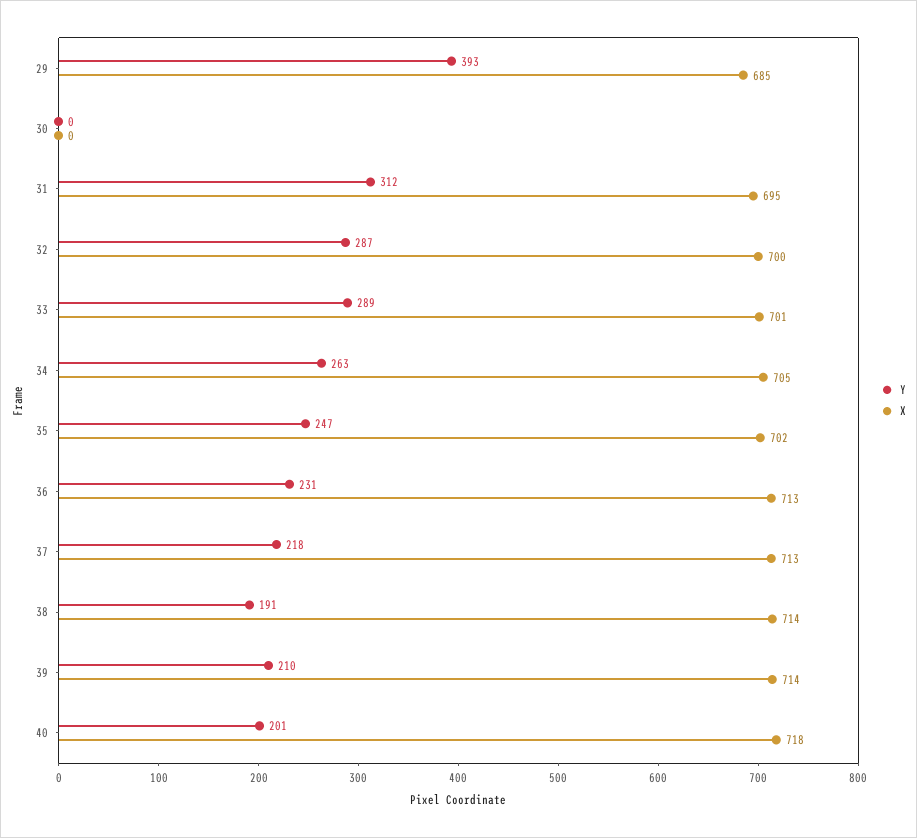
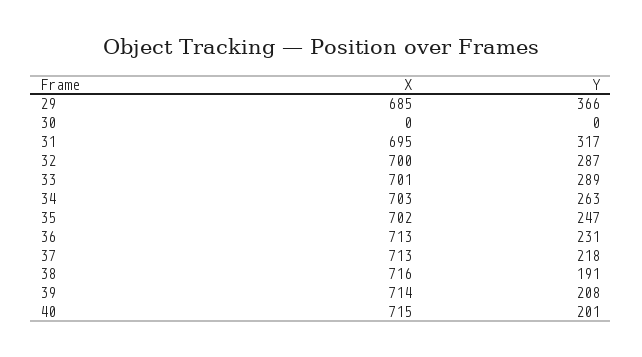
Y, 29: 393 -> 366
Y, 31: 312 -> 317
X, 34: 705 -> 703
X, 38: 714 -> 716
Y, 39: 210 -> 208
X, 40: 718 -> 715

